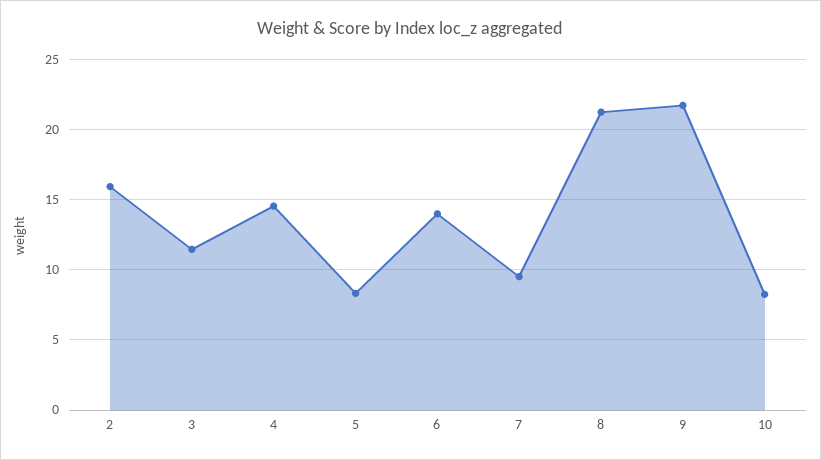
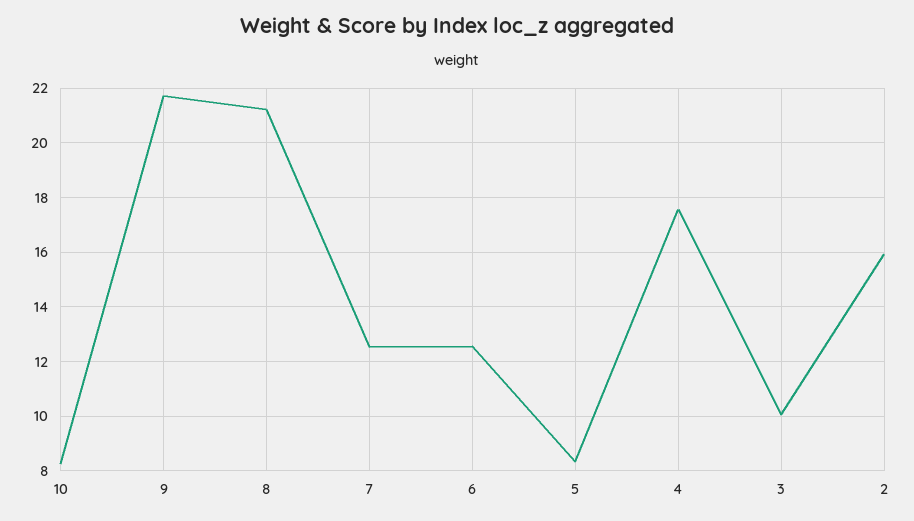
3: 11.5 -> 10
4: 14.5 -> 17.5
6: 14 -> 12.5
7: 9.5 -> 12.5

